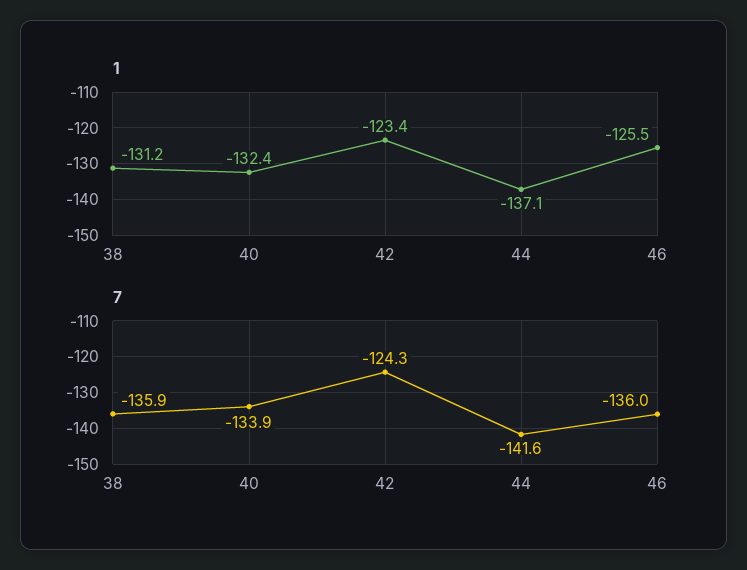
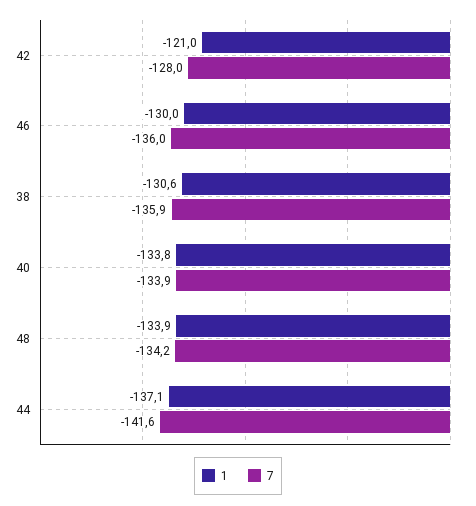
1, 38: -131.2 -> -130.6
1, 40: -132.4 -> -133.8
1, 42: -123.4 -> -121
1, 46: -125.5 -> -130
7, 42: -124.3 -> -128
1, 48: none -> -133.9
7, 48: none -> -134.2

